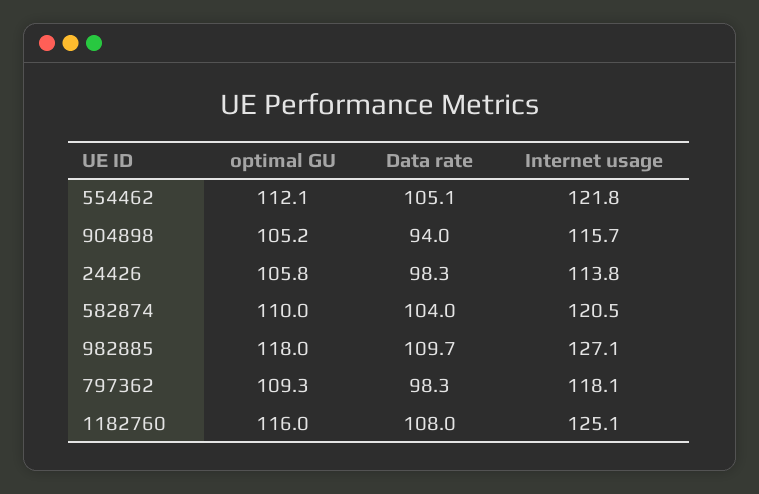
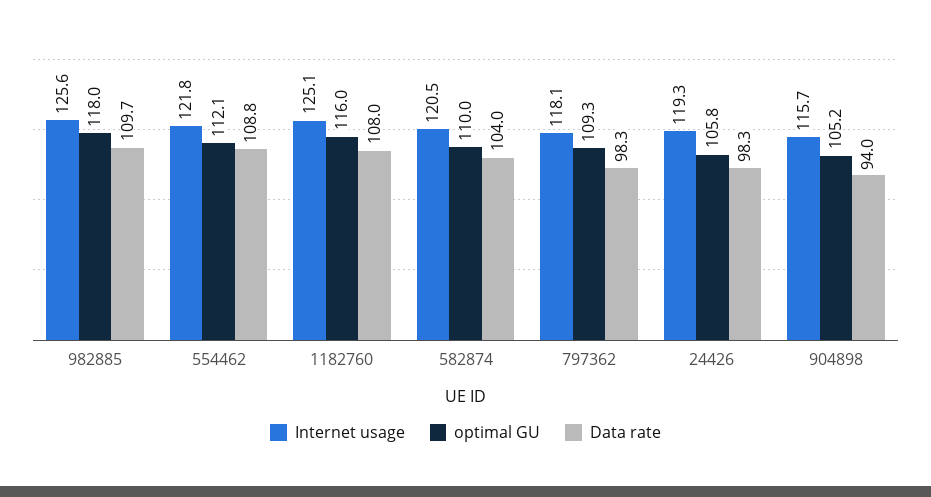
Data rate, 554462: 105.1 -> 108.8
Internet usage, 24426: 113.8 -> 119.3
Internet usage, 982885: 127.1 -> 125.6

